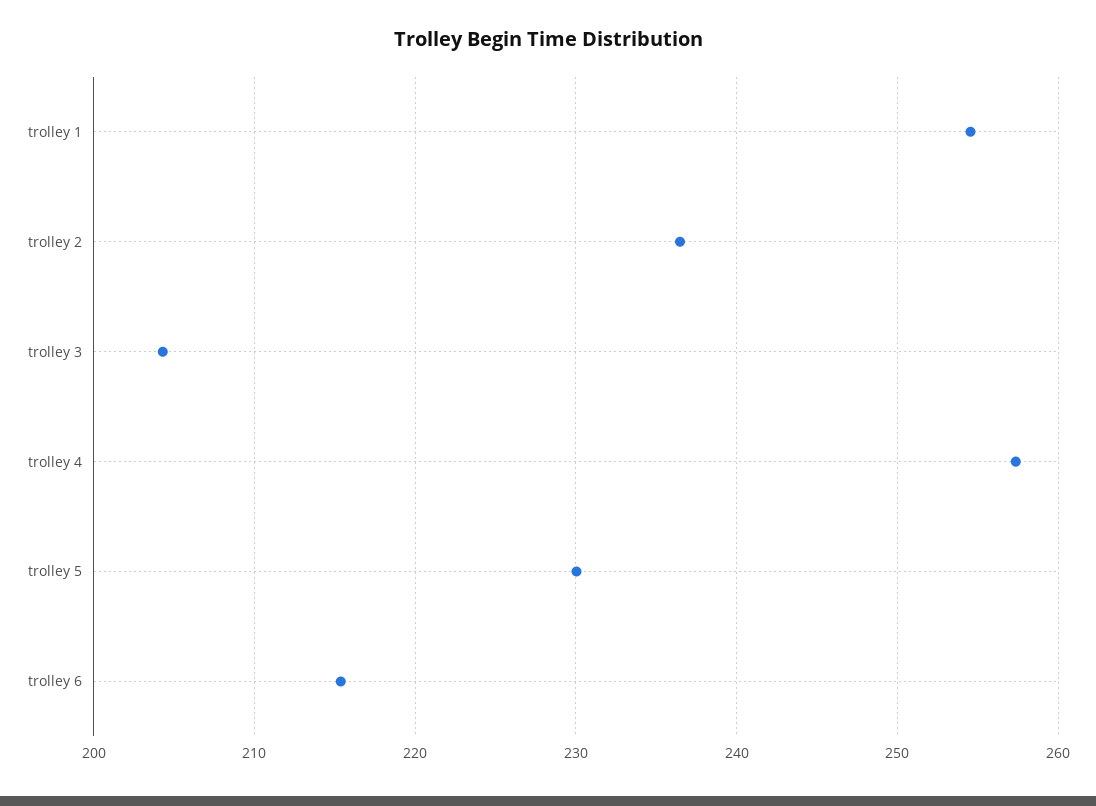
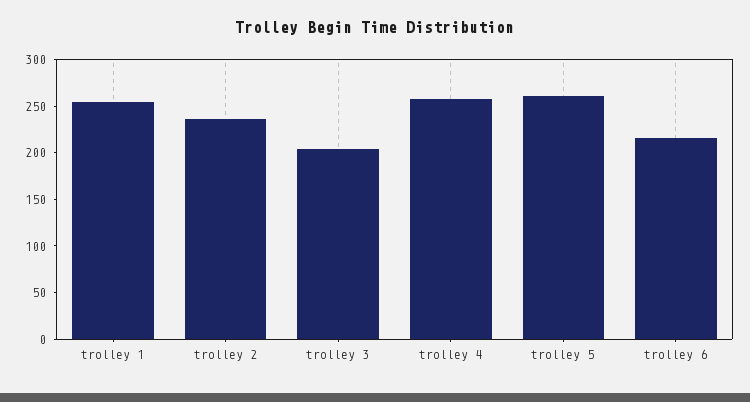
trolley 5: 230 -> 260

